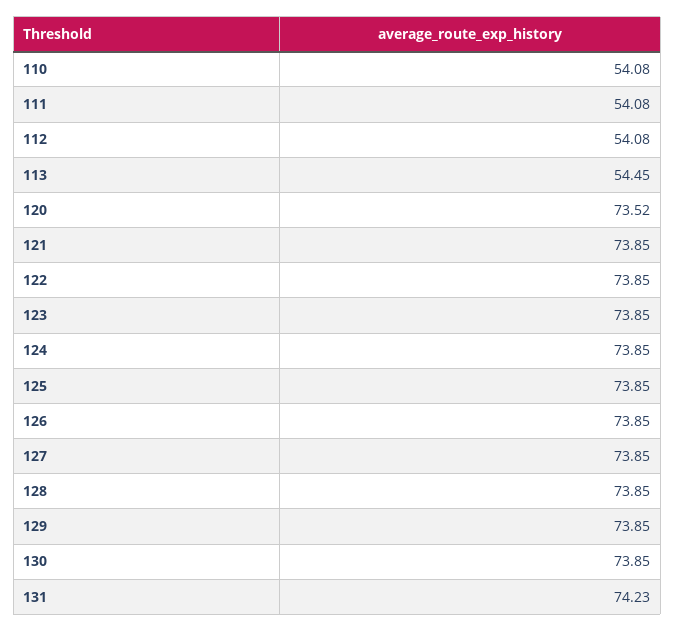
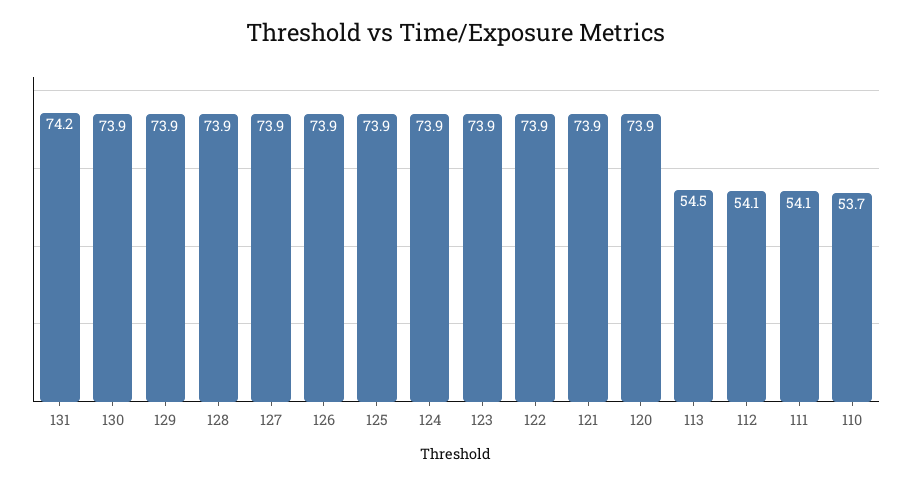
110: 54.08 -> 53.7
120: 73.52 -> 73.9

